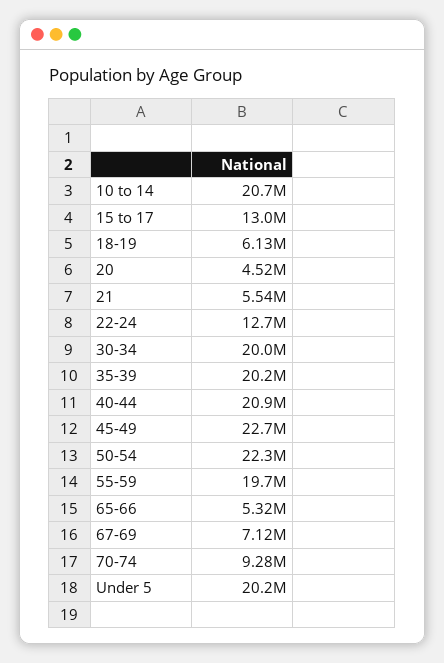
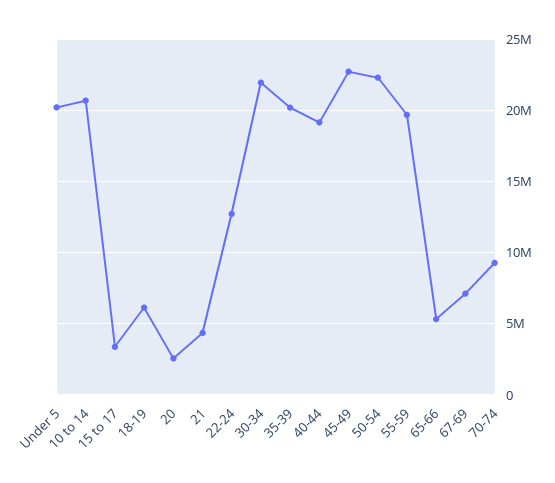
15 to 17: 13000000 -> 3500000
20: 4520000 -> 2500000
21: 5540000 -> 4500000
30-34: 20000000 -> 22000000
40-44: 20900000 -> 19000000

